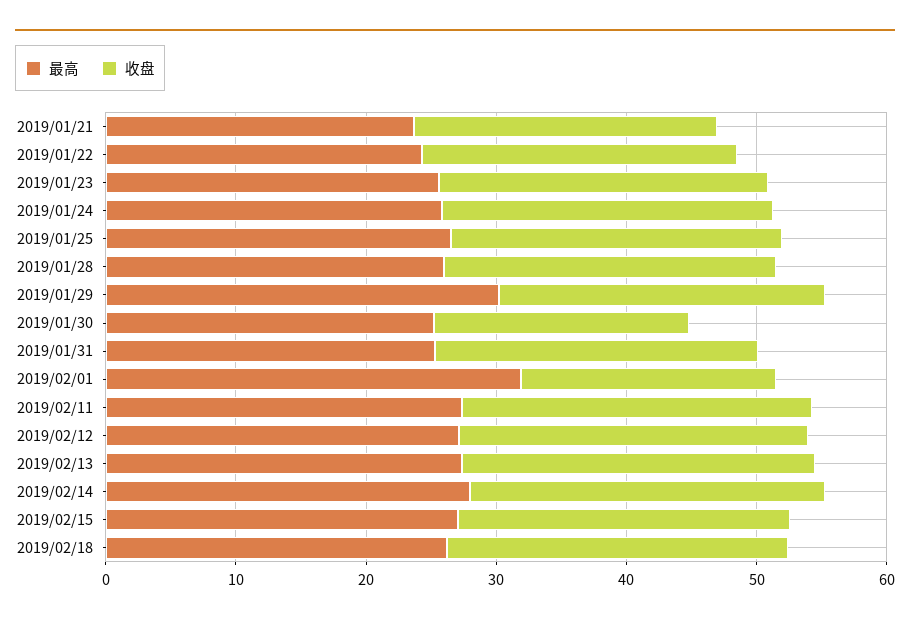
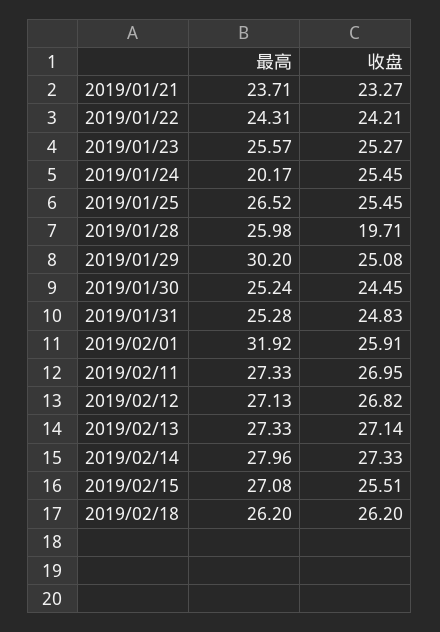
最高, 2019/01/24: 26 -> 20.17
收盘, 2019/01/28: 26 -> 19.71
收盘, 2019/01/30: 20 -> 24.45
收盘, 2019/02/01: 20 -> 25.91

